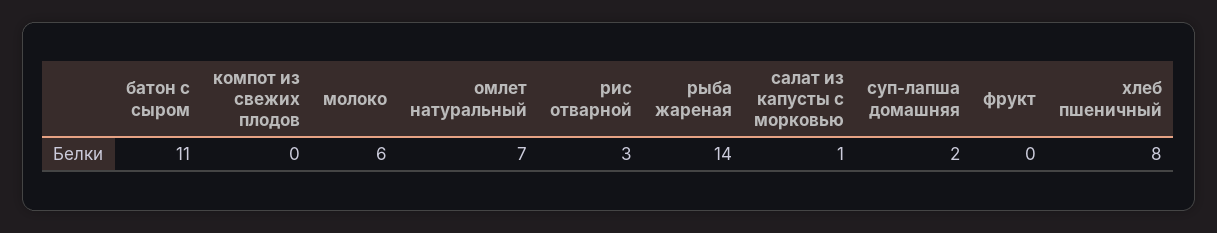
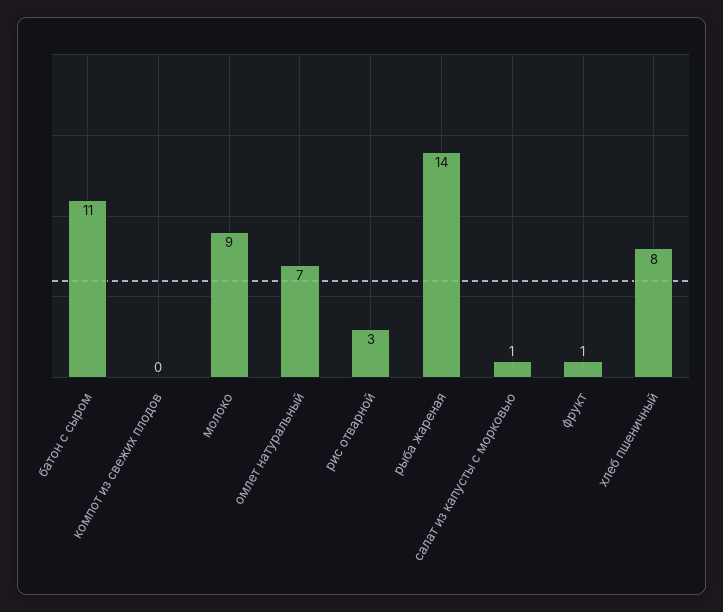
молоко: 6 -> 9
суп-лапша домашняя: 2 -> none
фрукт: 0 -> 1

